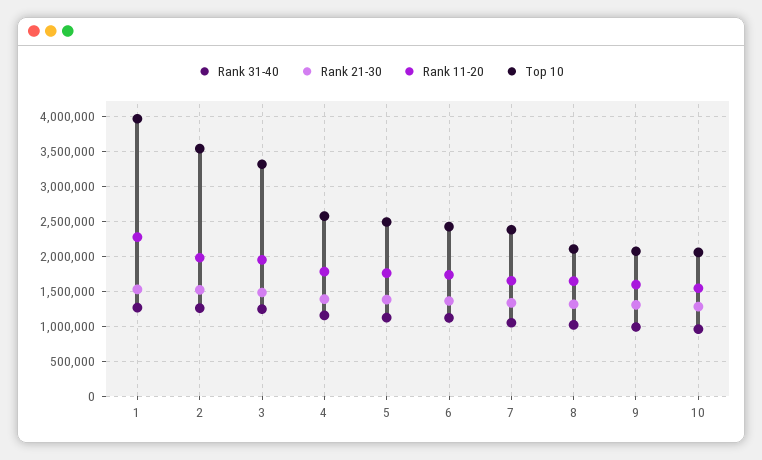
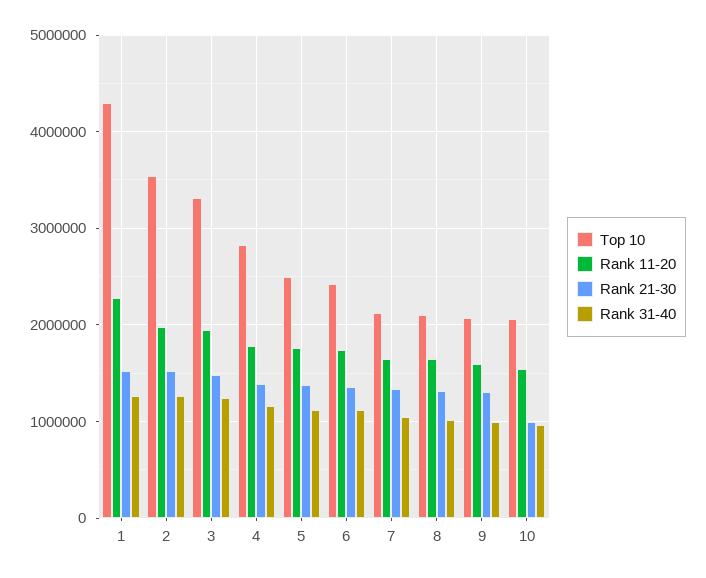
Top 10, 1: 4000000 -> 4300000
Top 10, 4: 2600000 -> 2800000
Top 10, 7: 2400000 -> 2100000
Rank 21-30, 10: 1300000 -> 1000000

